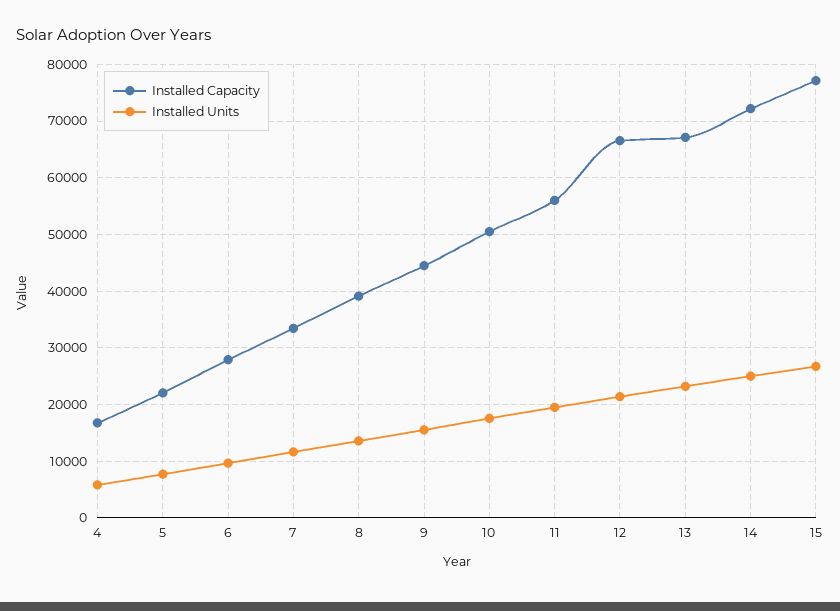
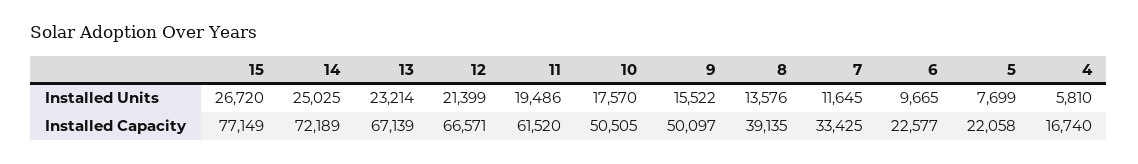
Installed Capacity, 6: 28000 -> 22577
Installed Capacity, 9: 44000 -> 50097
Installed Capacity, 11: 56000 -> 61520

